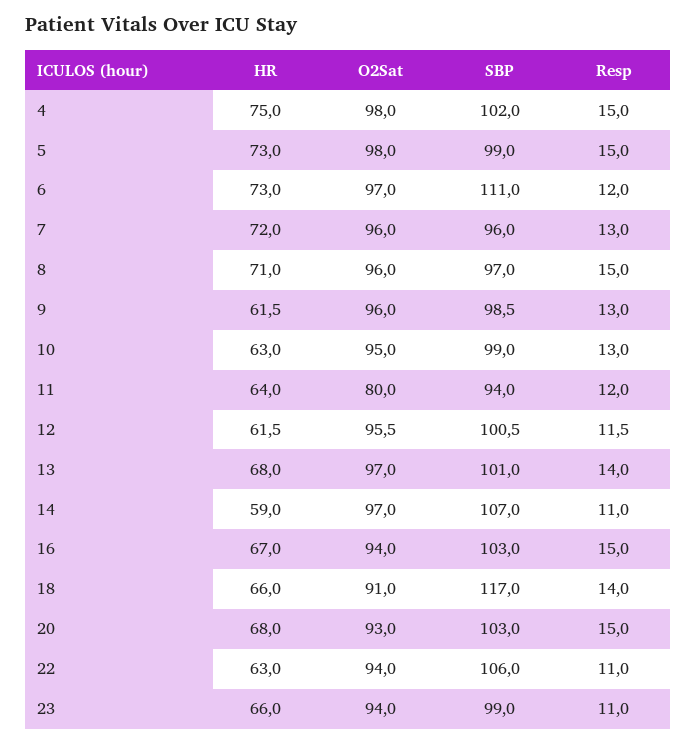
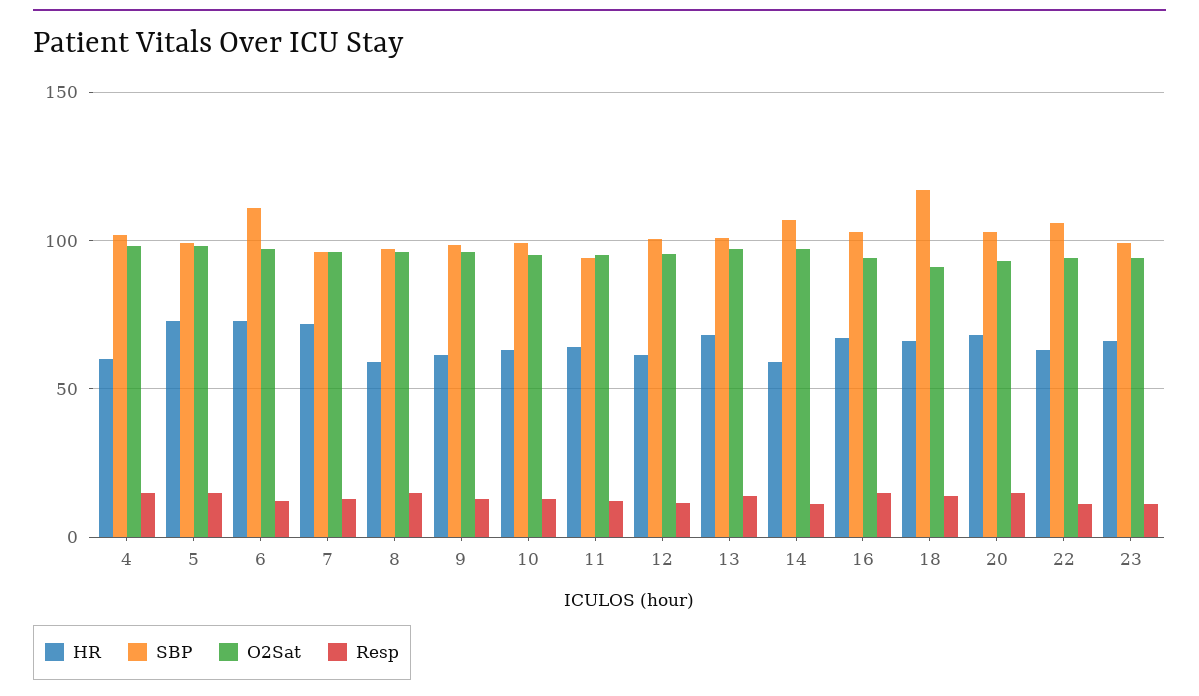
HR, 4: 75 -> 60
HR, 8: 71 -> 60
O2Sat, 11: 80 -> 95

